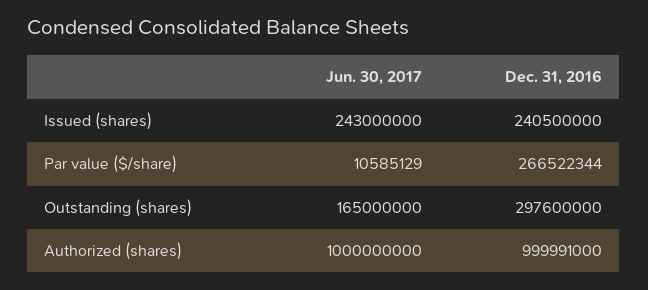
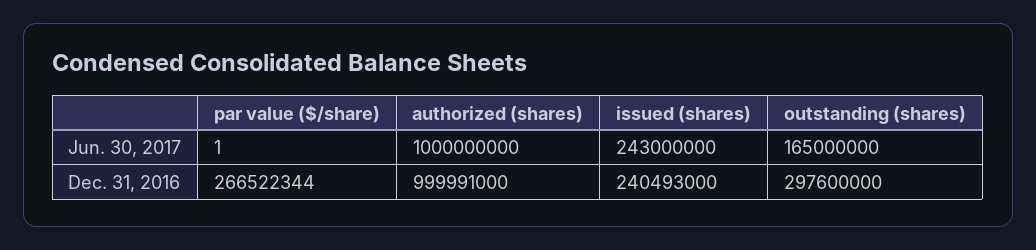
Dec. 31, 2016, Issued (shares): 240500000 -> 240493000
Jun. 30, 2017, Par value ($/share): 10585129 -> 1

